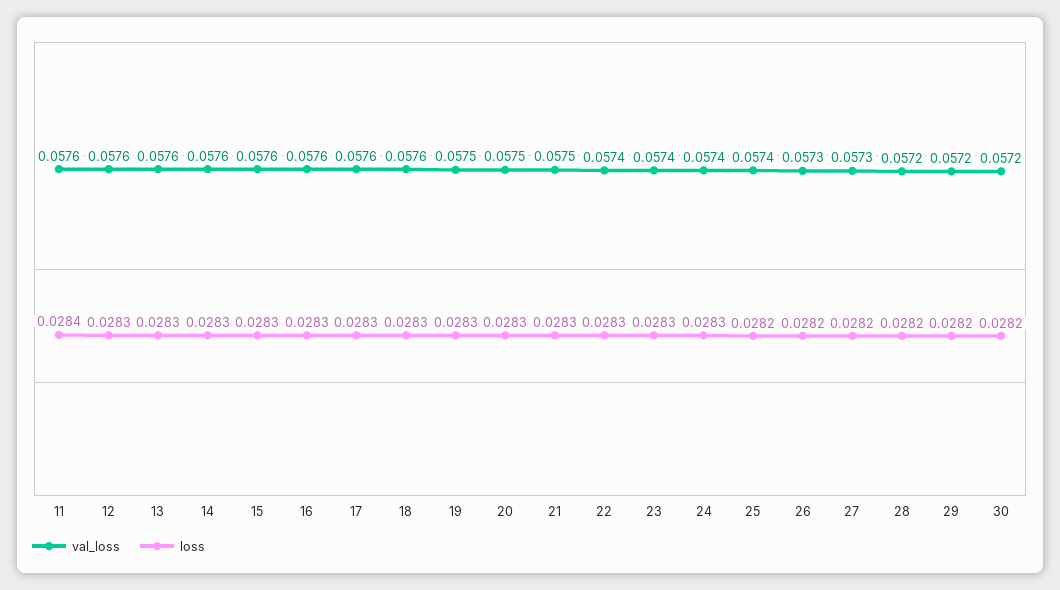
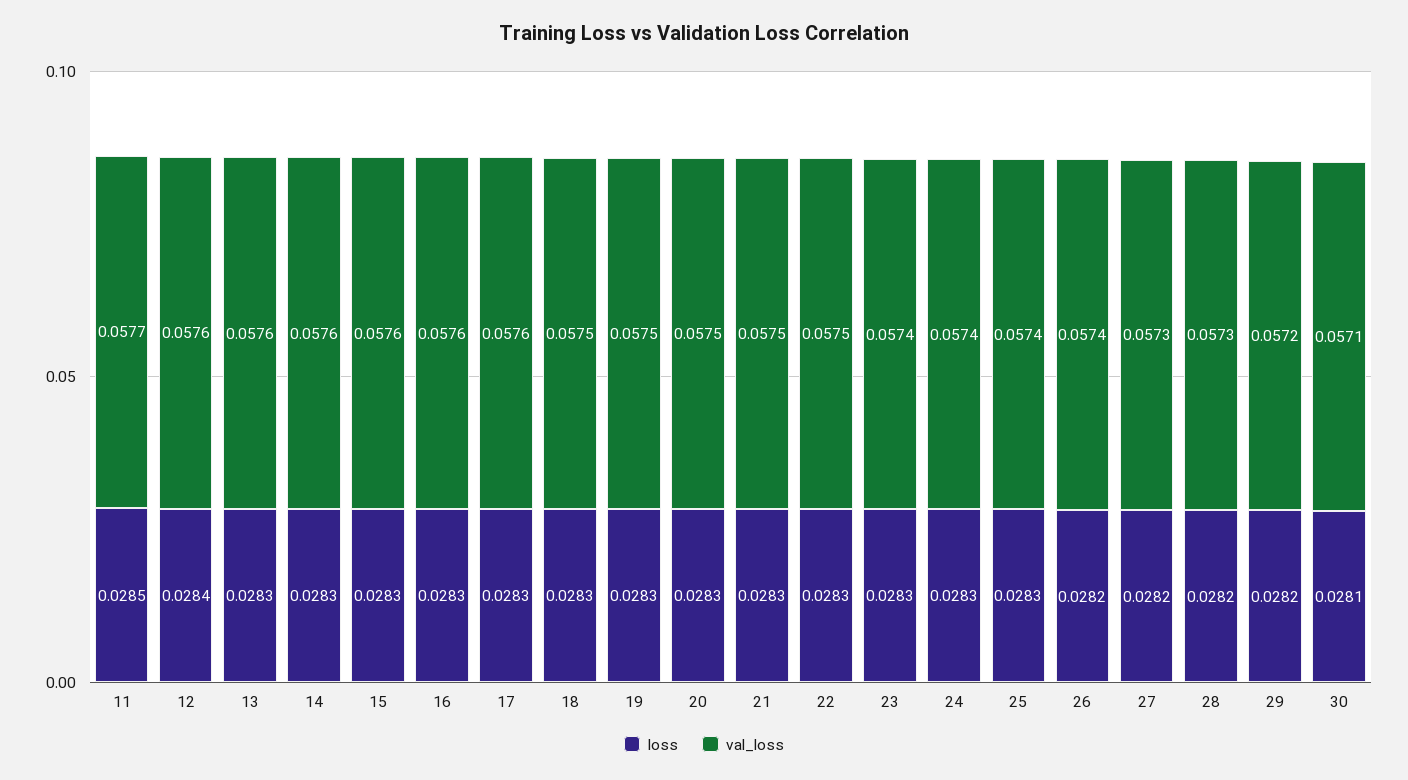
val_loss, 11: 0.0576 -> 0.0577
loss, 11: 0.0284 -> 0.0285
loss, 12: 0.0283 -> 0.0284
val_loss, 18: 0.0576 -> 0.0575
val_loss, 22: 0.0574 -> 0.0575
loss, 25: 0.0282 -> 0.0283
val_loss, 26: 0.0573 -> 0.0574
val_loss, 28: 0.0572 -> 0.0573
val_loss, 30: 0.0572 -> 0.0571
loss, 30: 0.0282 -> 0.0281

